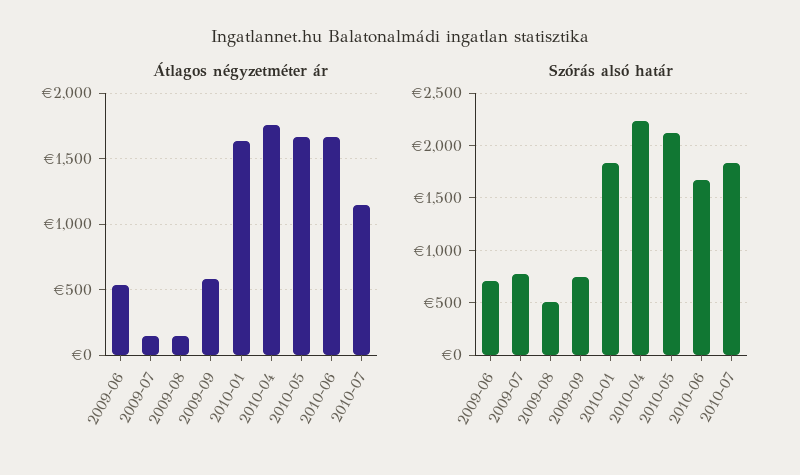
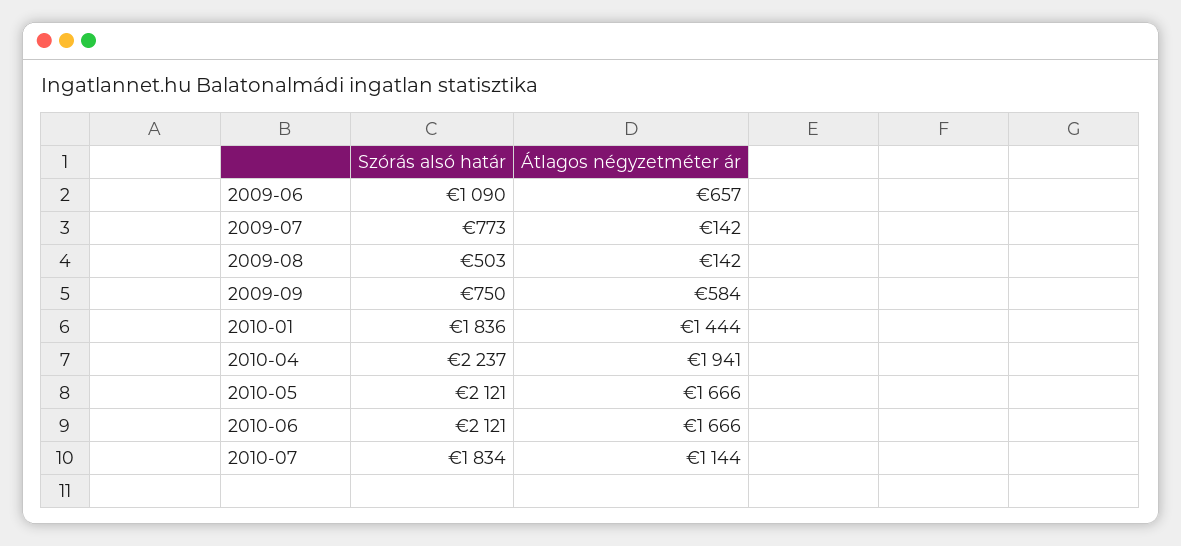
Átlagos négyzetméter ár, 2009-06: 550 -> 657
Átlagos négyzetméter ár, 2010-01: 1650 -> 1444
Átlagos négyzetméter ár, 2010-04: 1750 -> 1941
Szórás alsó határ, 2009-06: 700 -> 1090
Szórás alsó határ, 2010-06: 1700 -> 2121

